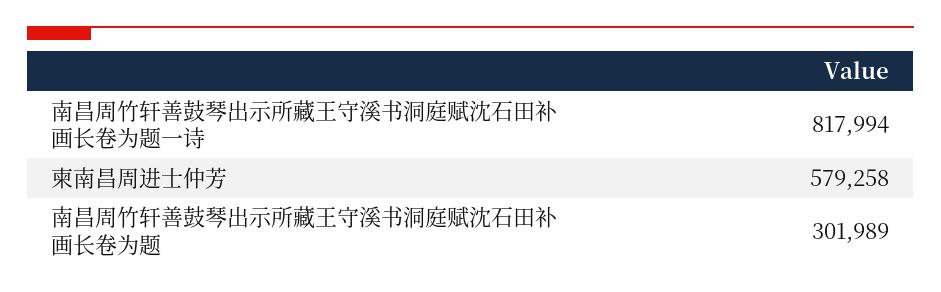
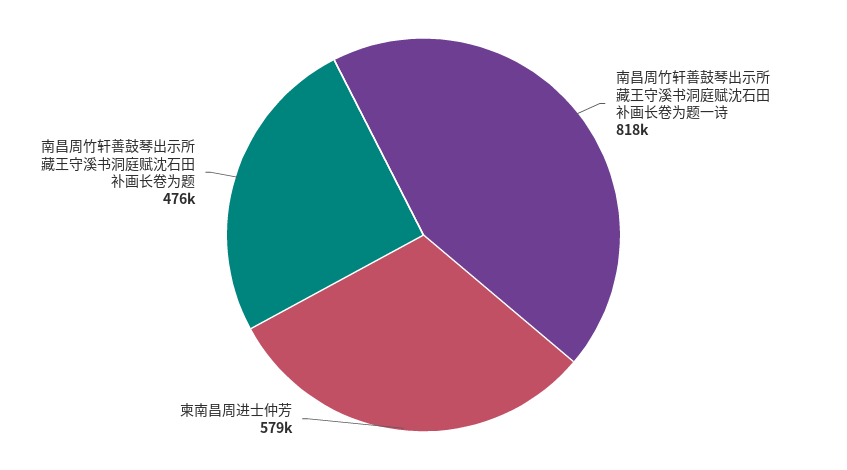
南昌周竹轩善鼓琴出示所藏王守溪书洞庭赋沈石田补画长卷为题: 301989 -> 476000

